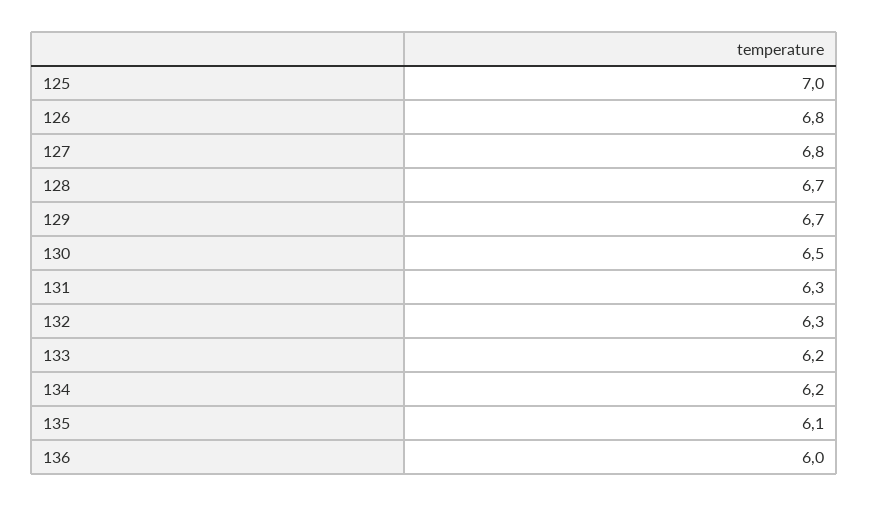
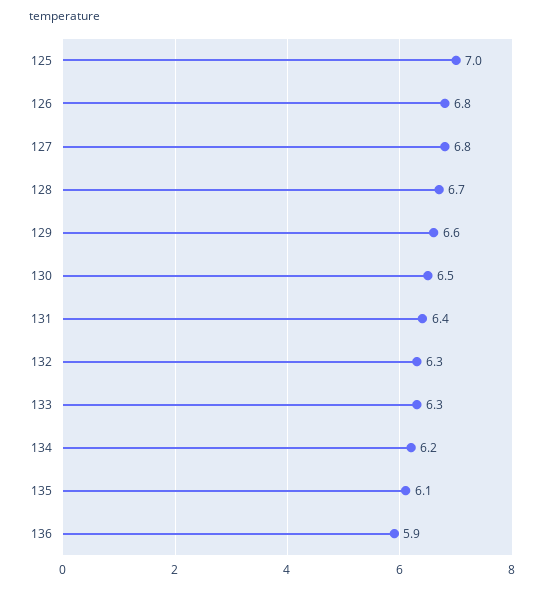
129: 6.7 -> 6.6
131: 6.3 -> 6.4
133: 6.2 -> 6.3
136: 6 -> 5.9

